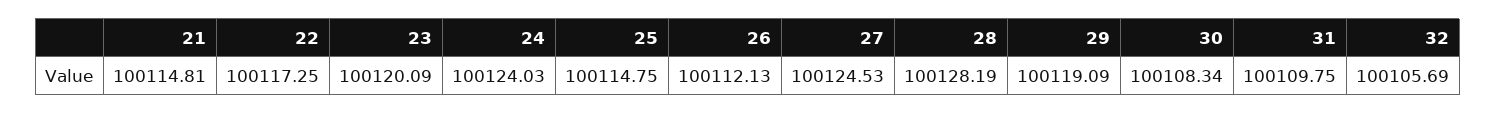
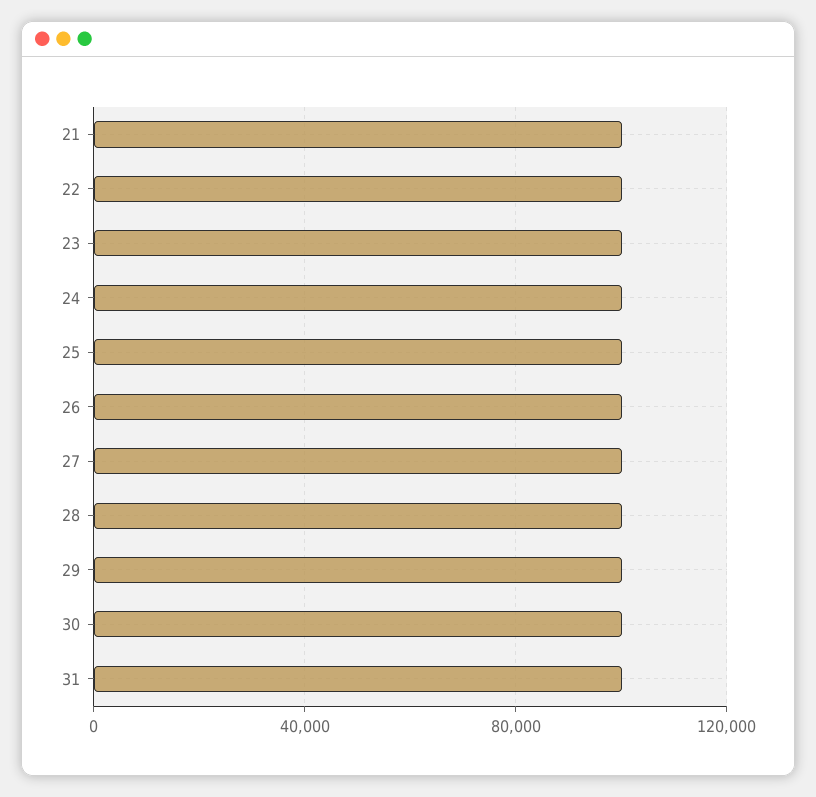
32: 100105.69 -> none

